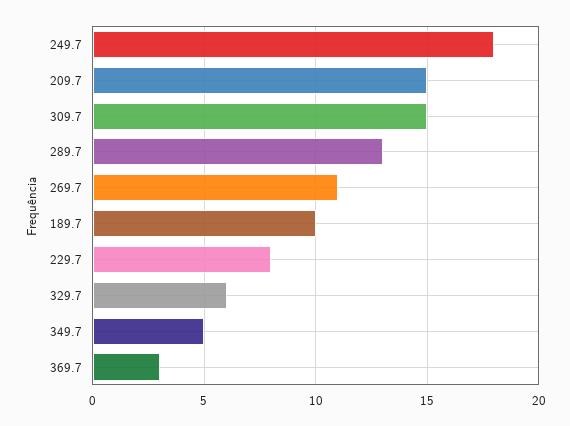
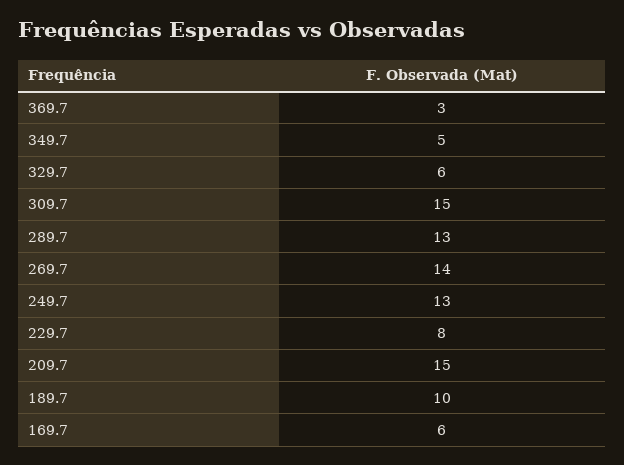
249.7: 18 -> 13
269.7: 11 -> 14
169.7: none -> 6

